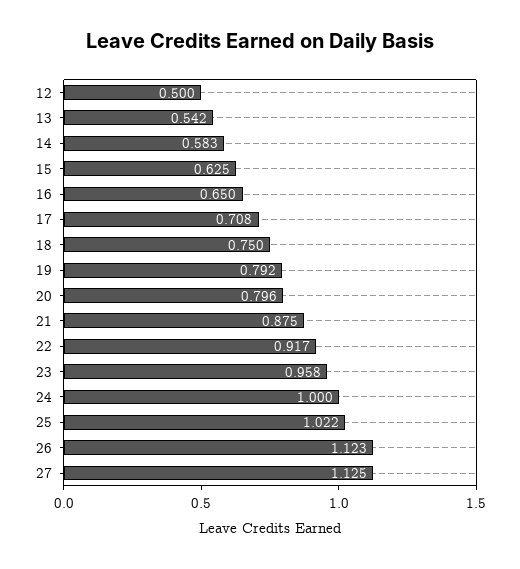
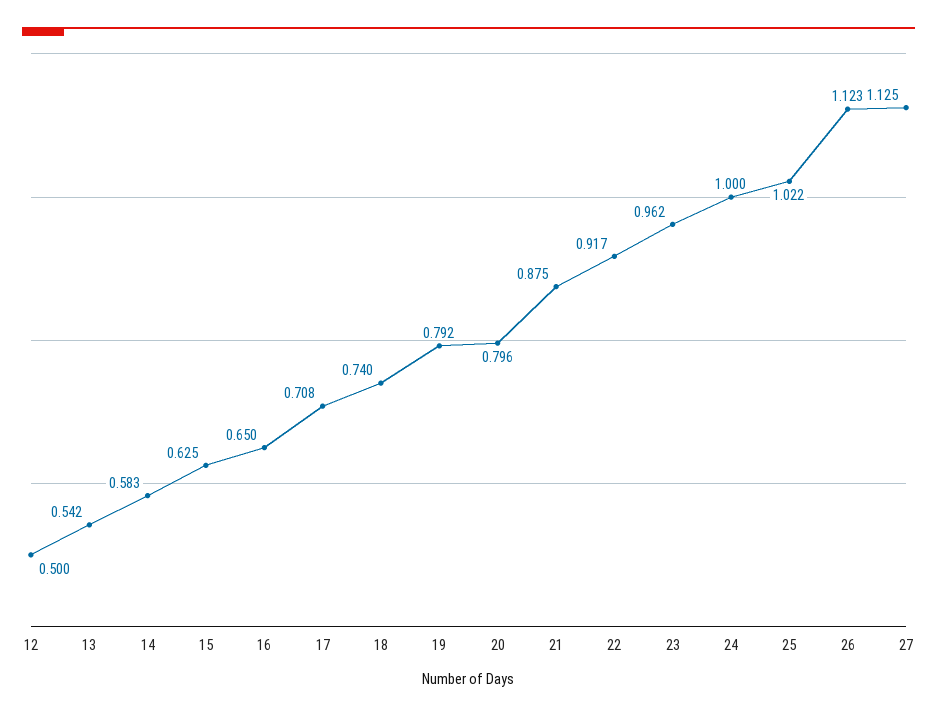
18: 0.75 -> 0.74
23: 0.958 -> 0.962

